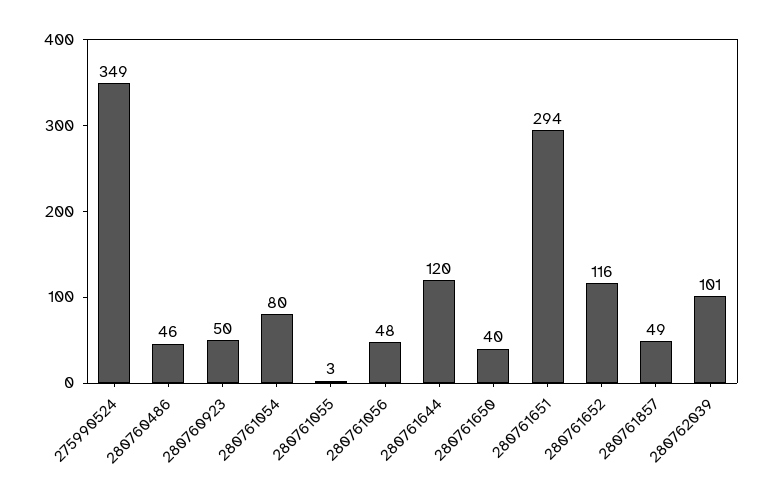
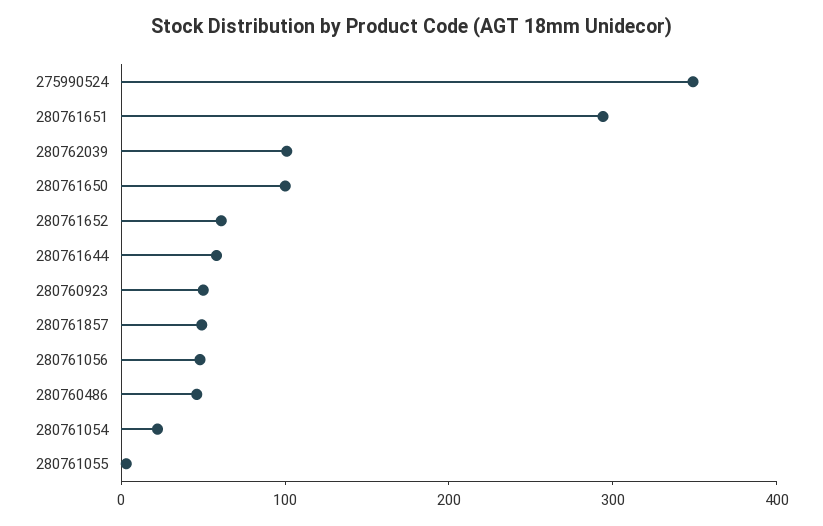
280761054: 80 -> 20
280761644: 120 -> 60
280761650: 40 -> 100
280761652: 116 -> 60

